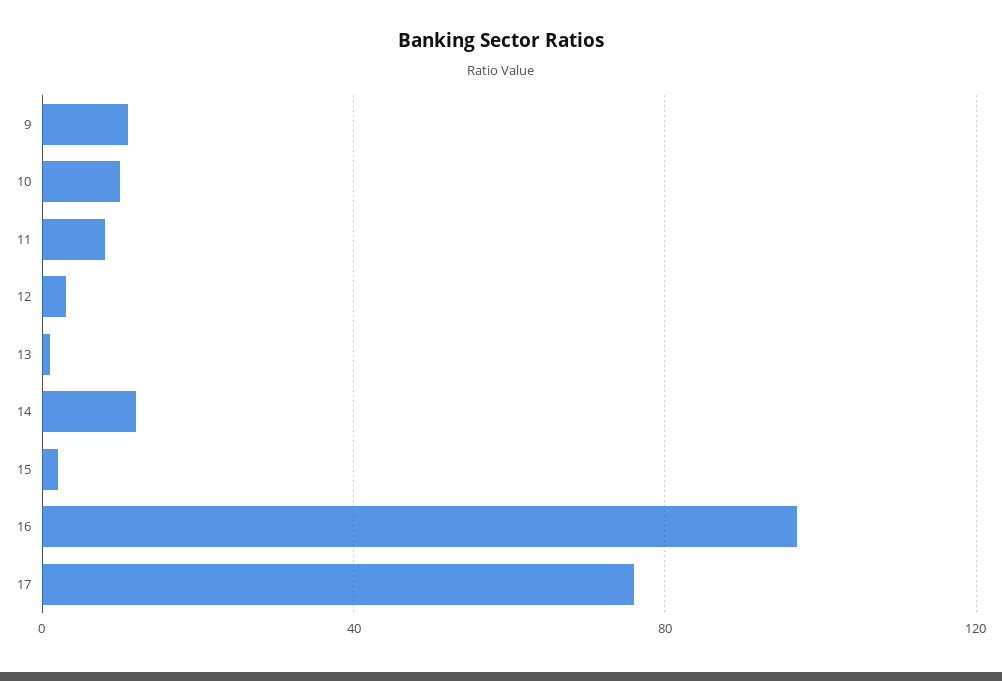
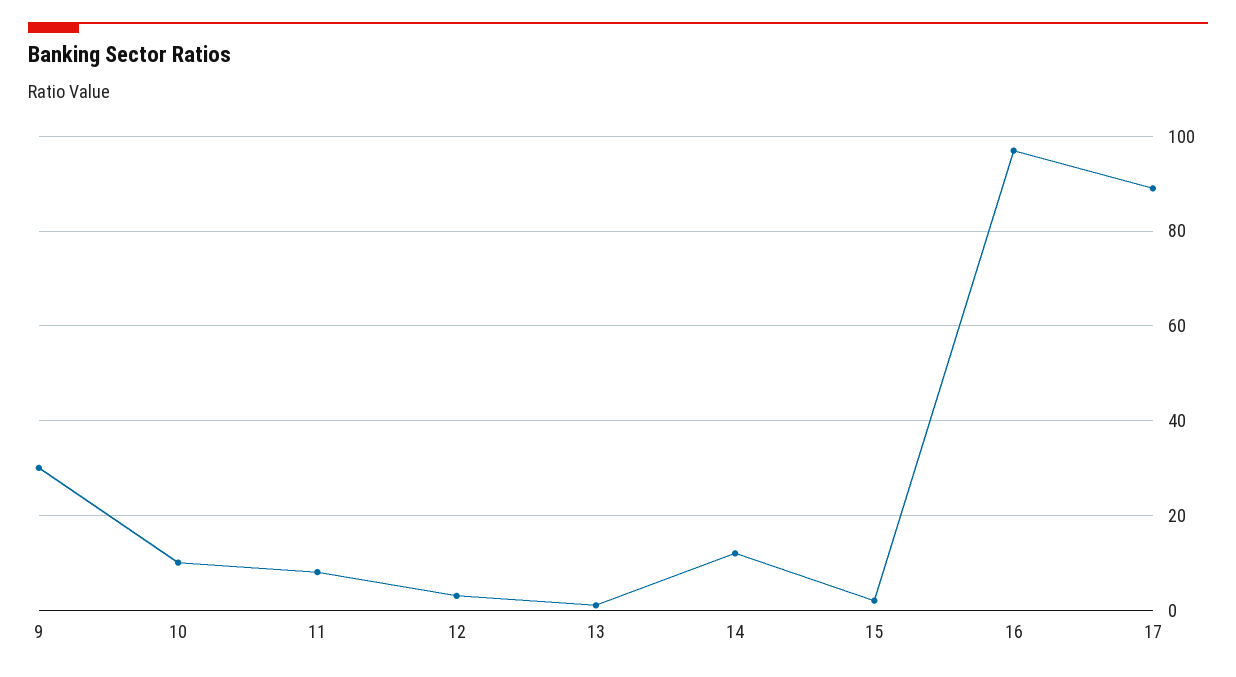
9: 10 -> 30
17: 75 -> 90

